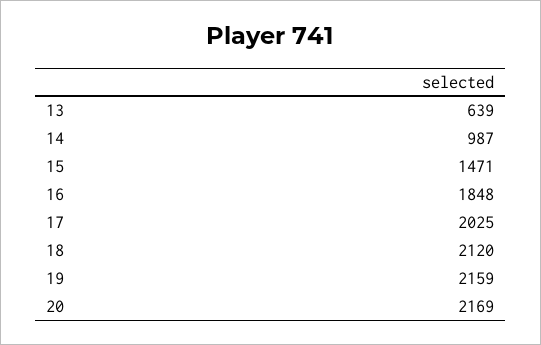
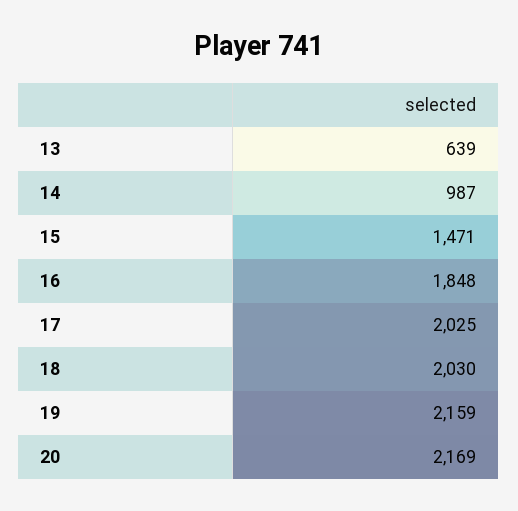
18: 2120 -> 2030

